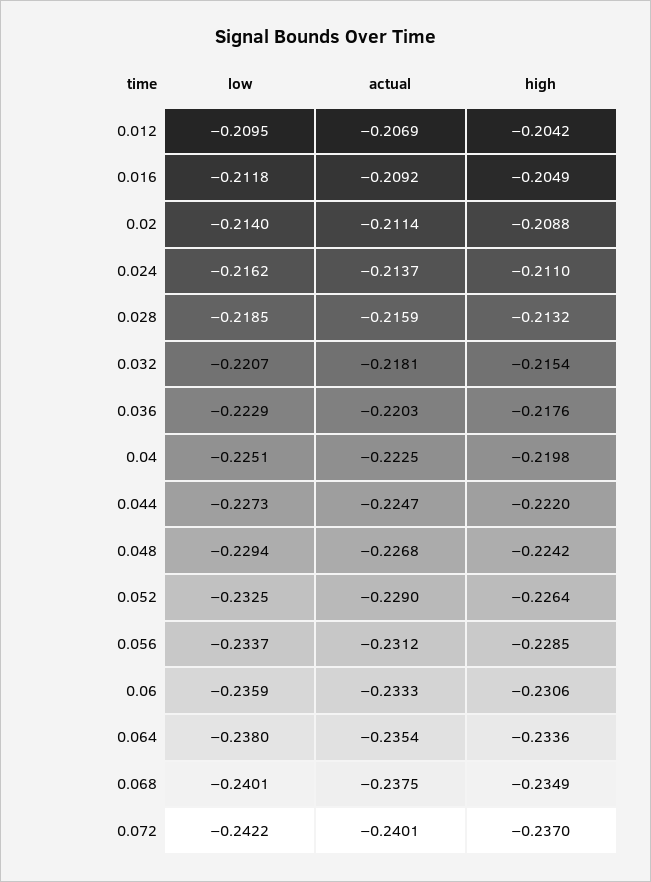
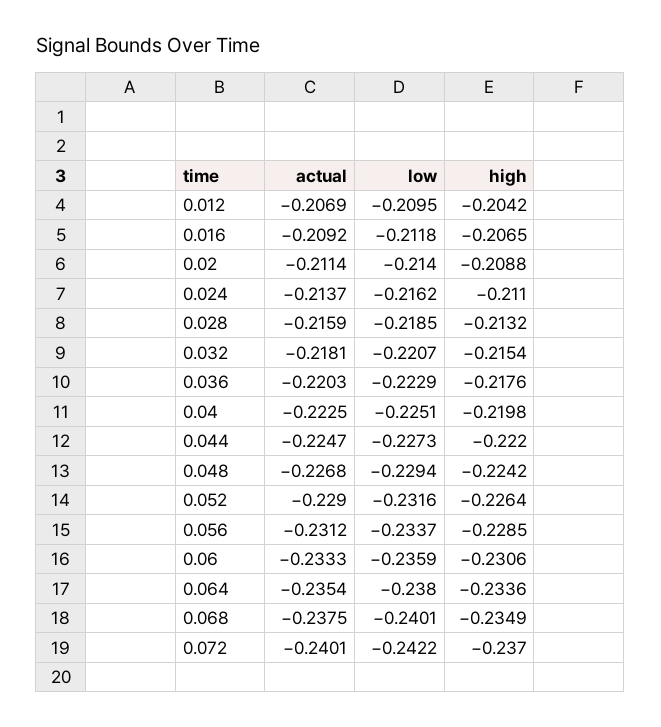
high, 0.016: -0.2049 -> -0.2065
low, 0.052: -0.2325 -> -0.2316

